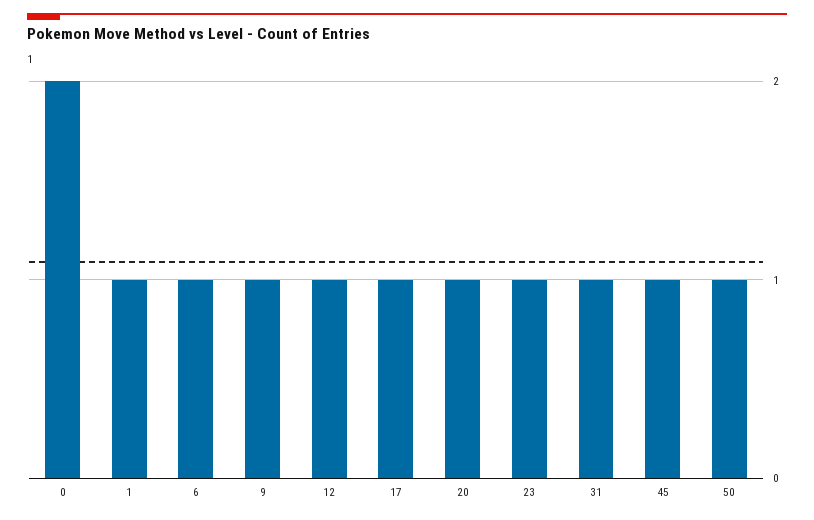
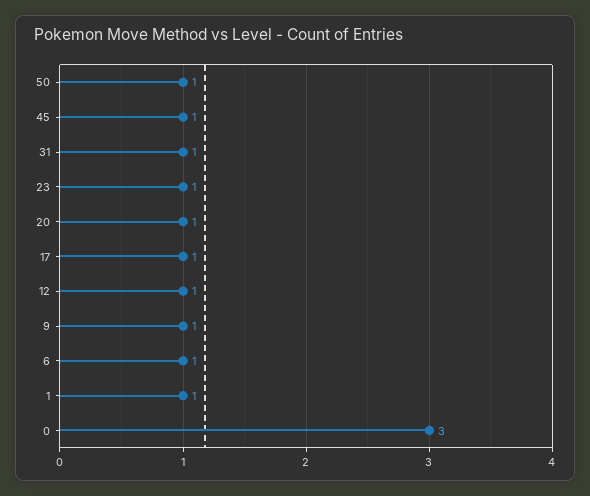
0: 2 -> 3

